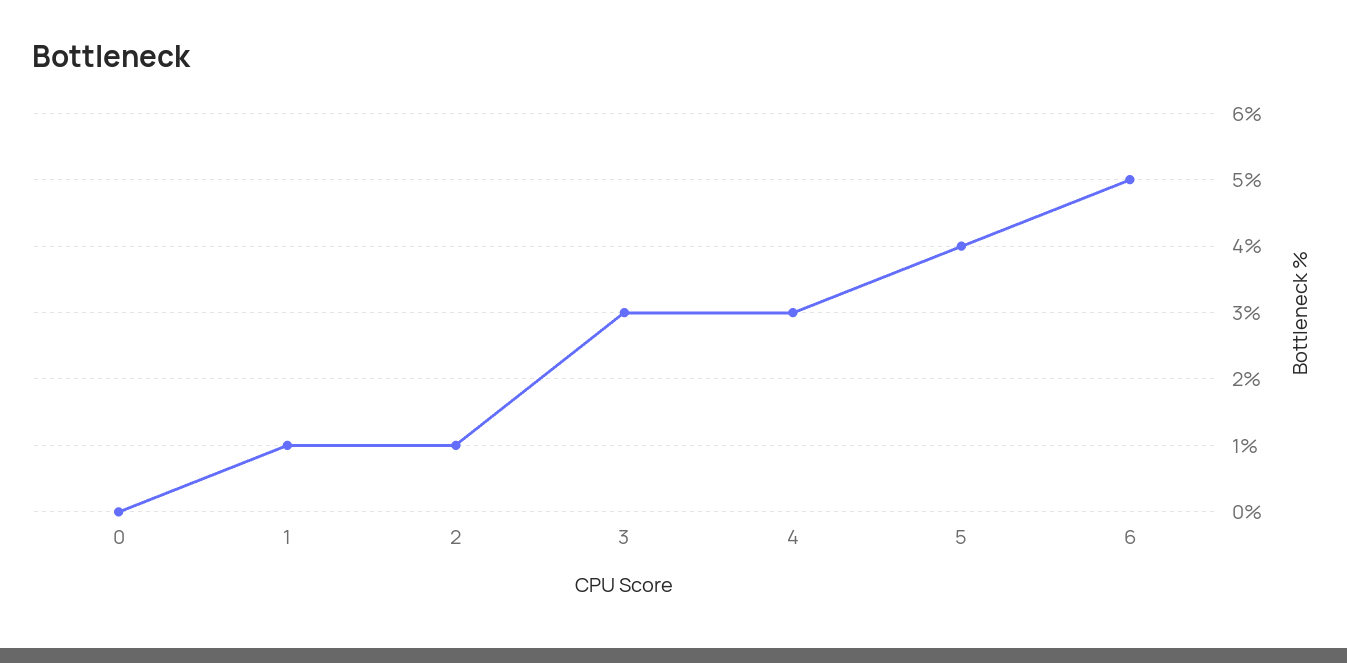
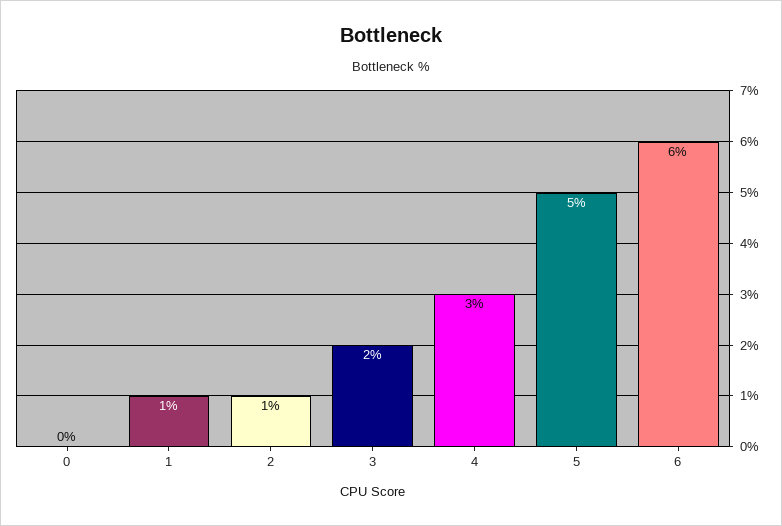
3: 3 -> 2
5: 4 -> 5
6: 5 -> 6

